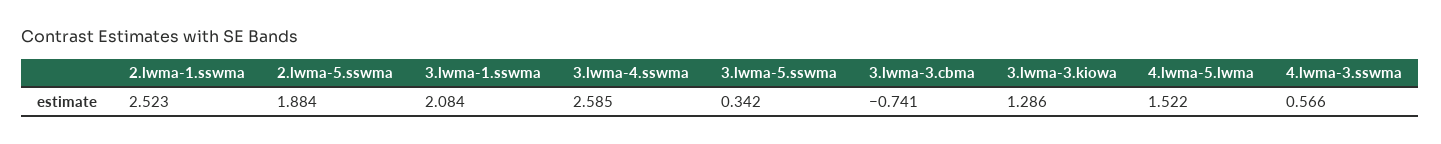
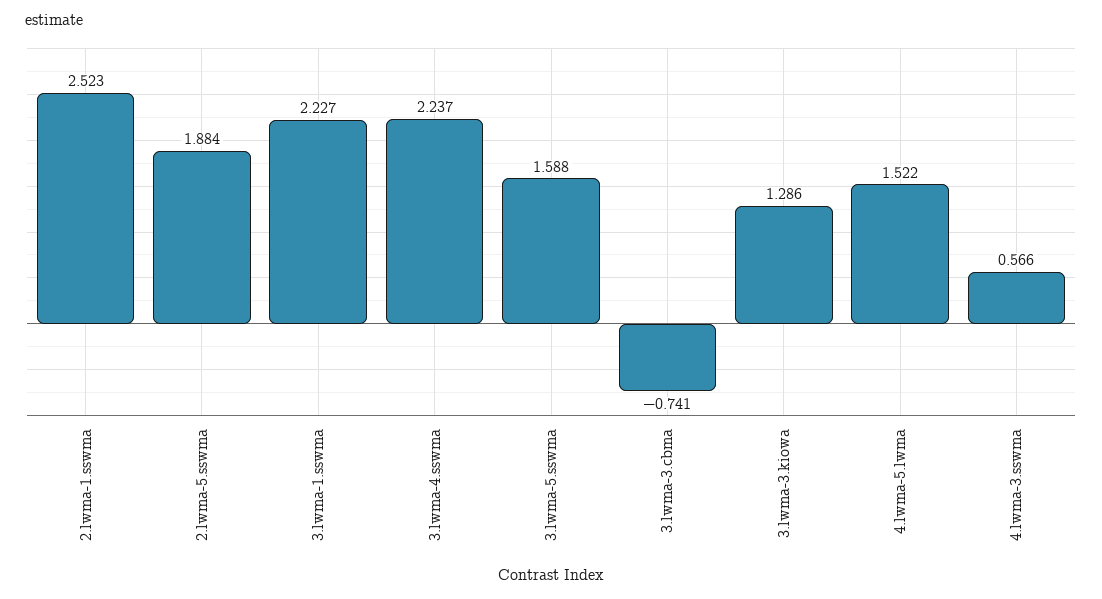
3.lwma-1.sswma: 2.084 -> 2.227
3.lwma-4.sswma: 2.585 -> 2.237
3.lwma-5.sswma: 0.342 -> 1.588

